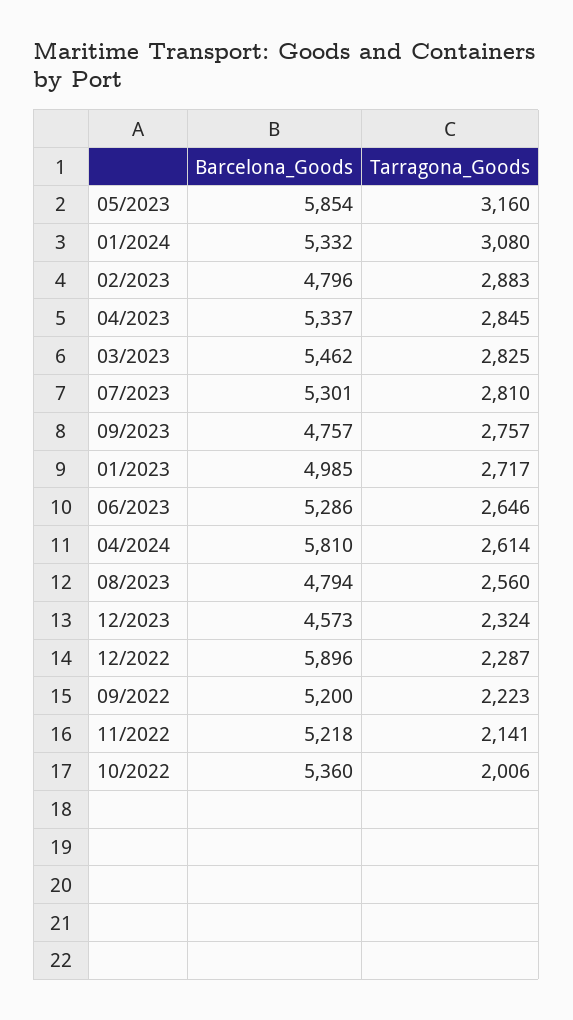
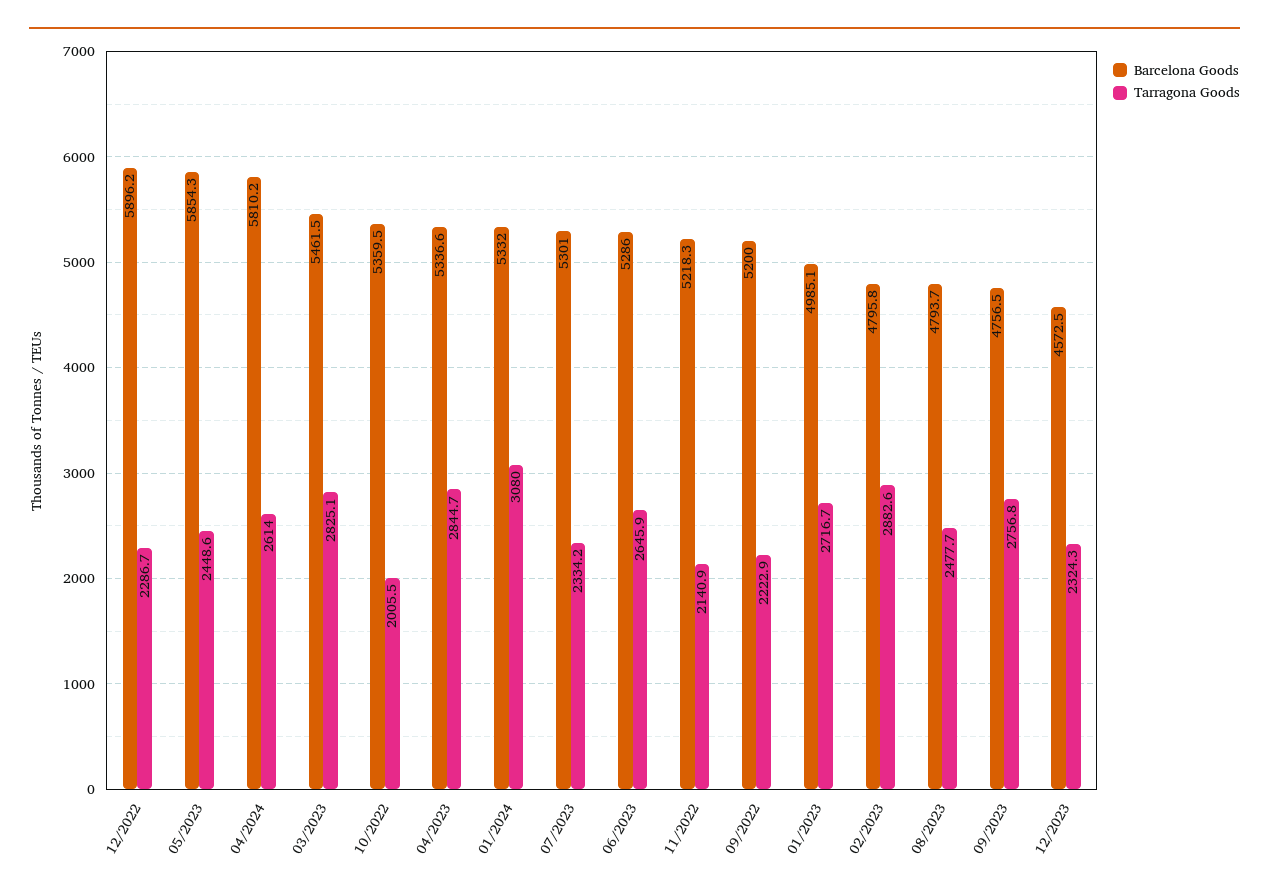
Tarragona_Goods, 05/2023: 3160 -> 2448.6
Tarragona_Goods, 07/2023: 2810 -> 2334.2
Tarragona_Goods, 08/2023: 2560 -> 2477.7

